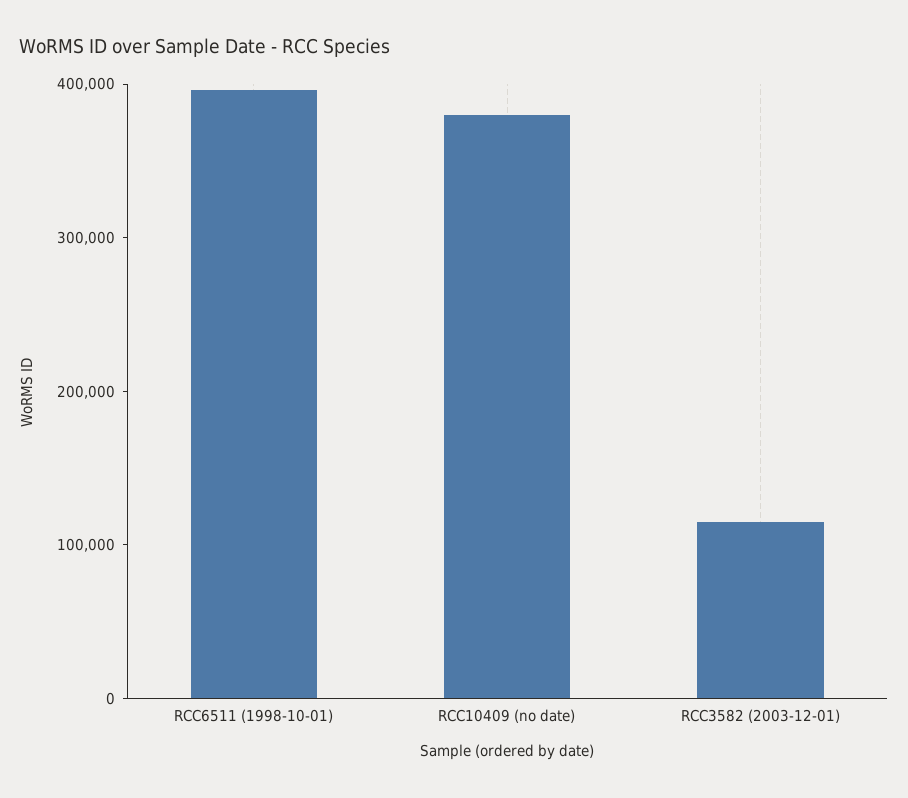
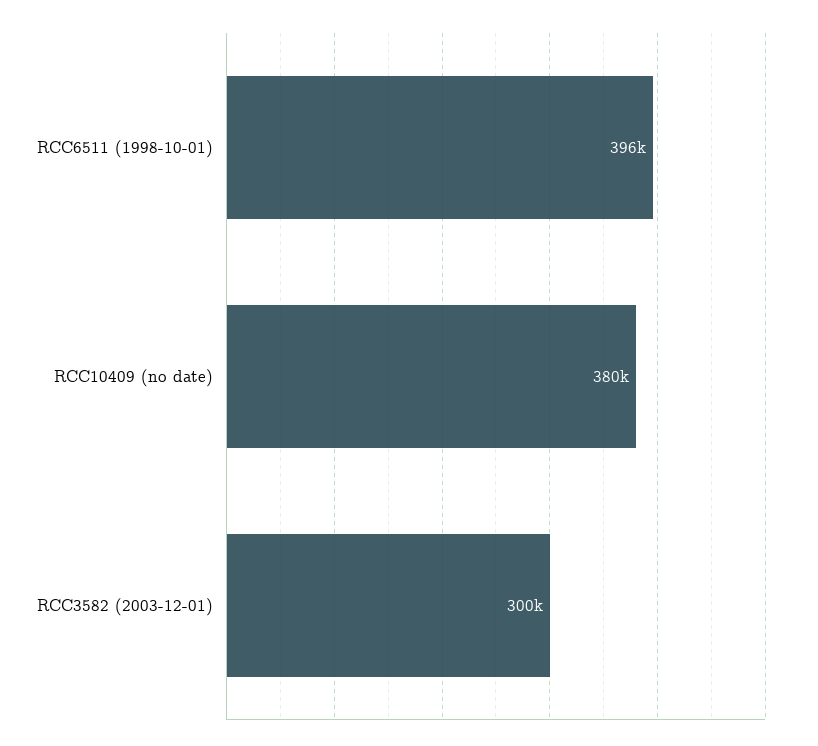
RCC3582 (2003-12-01): 120000 -> 300000

